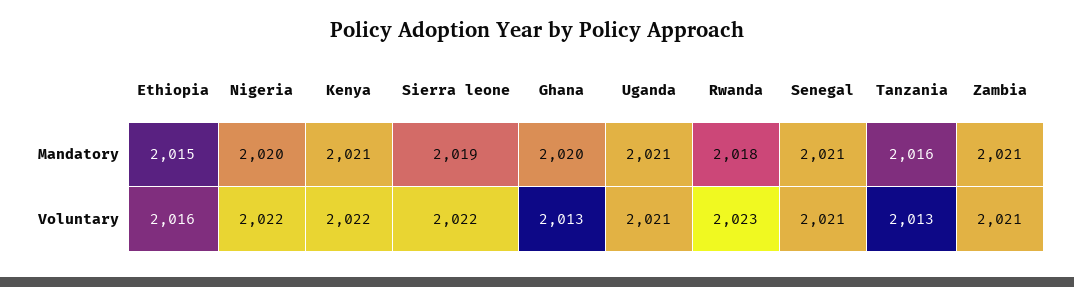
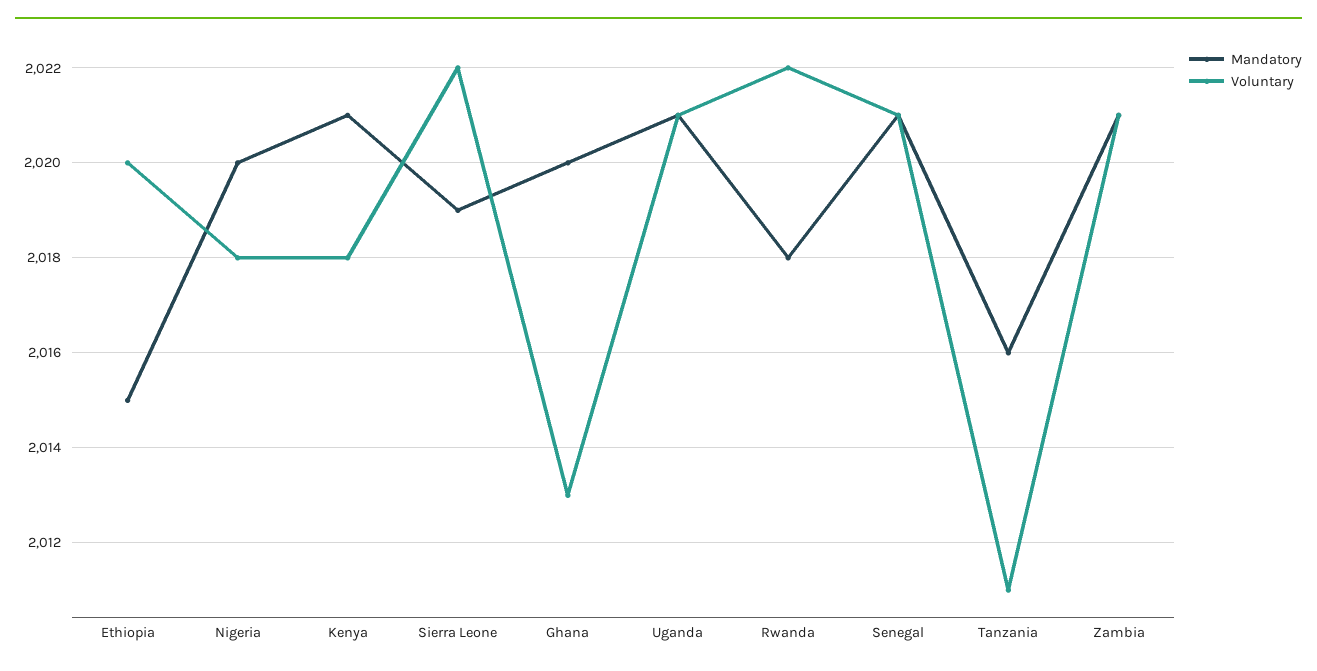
Voluntary, Ethiopia: 2016 -> 2020
Voluntary, Nigeria: 2022 -> 2018
Voluntary, Kenya: 2022 -> 2018
Voluntary, Rwanda: 2023 -> 2022
Voluntary, Tanzania: 2013 -> 2011

